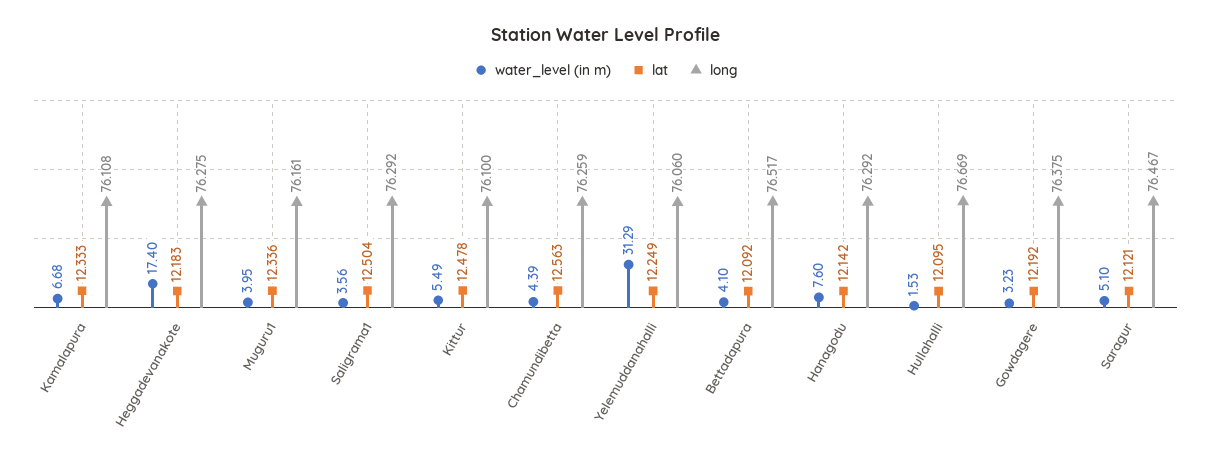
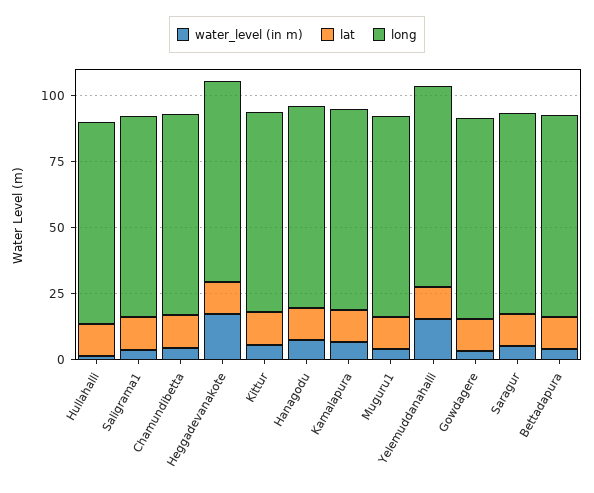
water_level (in m), Yelemuddanahalli: 31.29 -> 15

